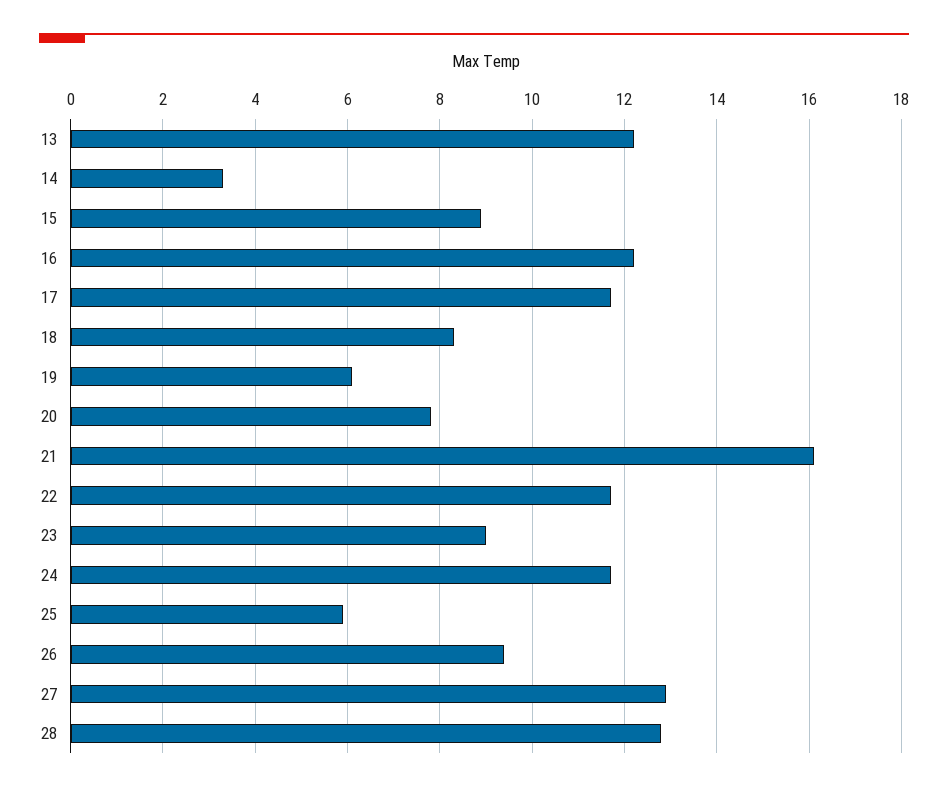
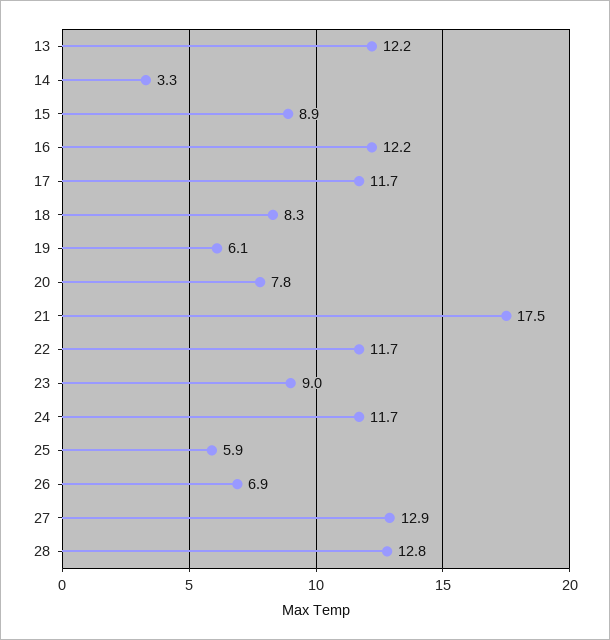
21: 16 -> 17.5
26: 9.5 -> 6.9

